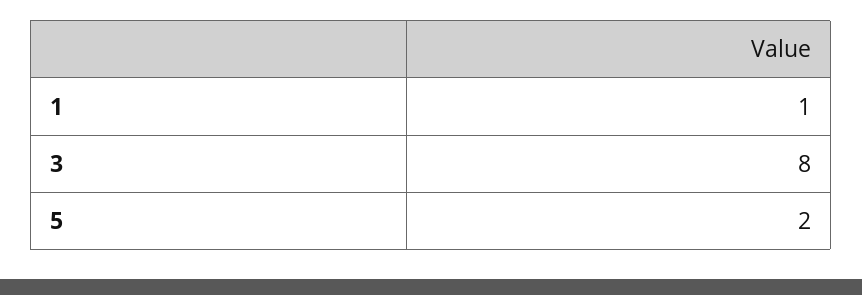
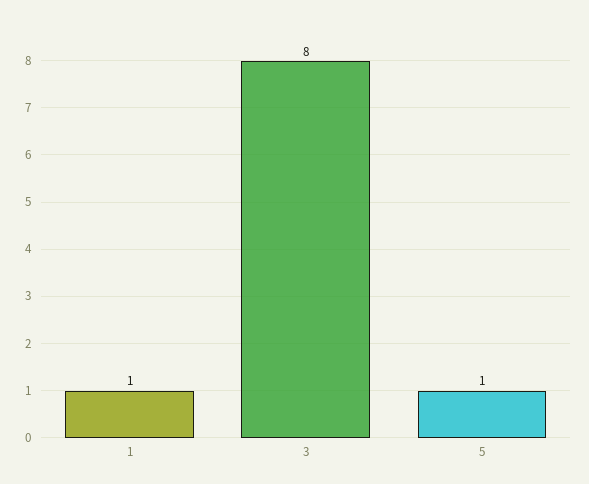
5: 2 -> 1

